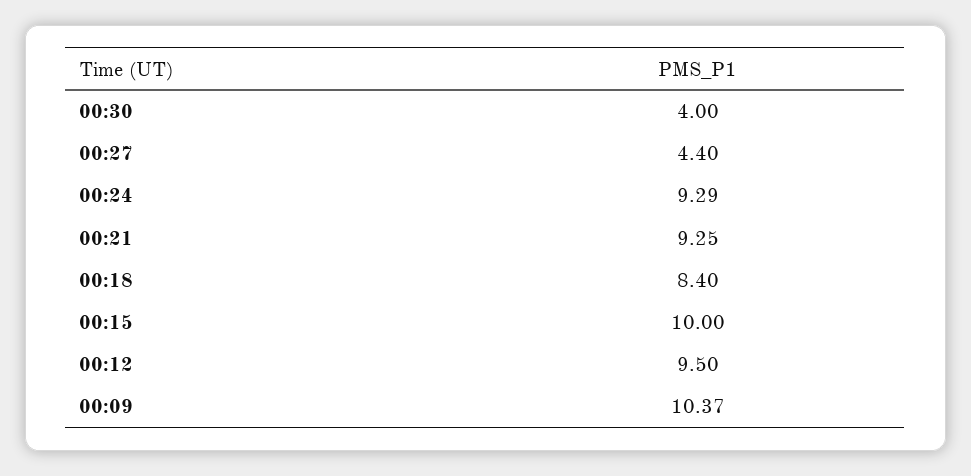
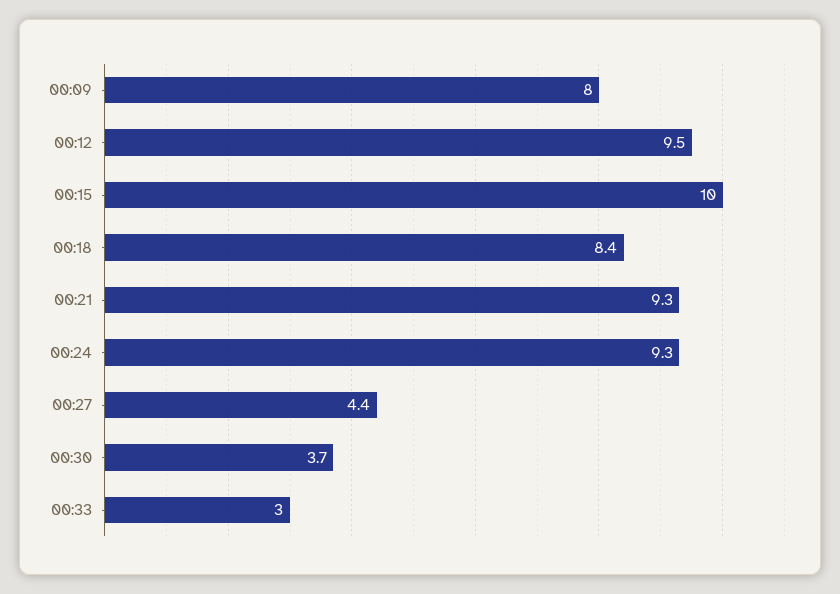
00:30: 4 -> 3.7
00:09: 10.37 -> 8
00:33: none -> 3

